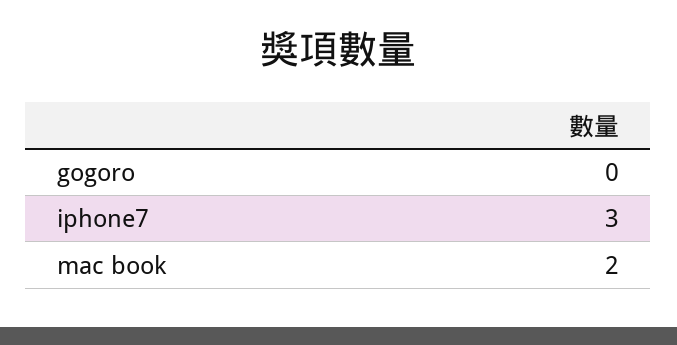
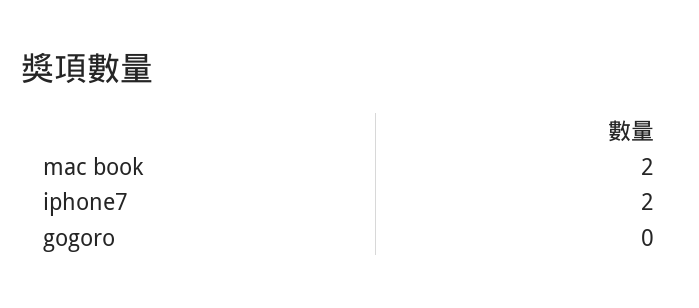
iphone7: 3 -> 2

